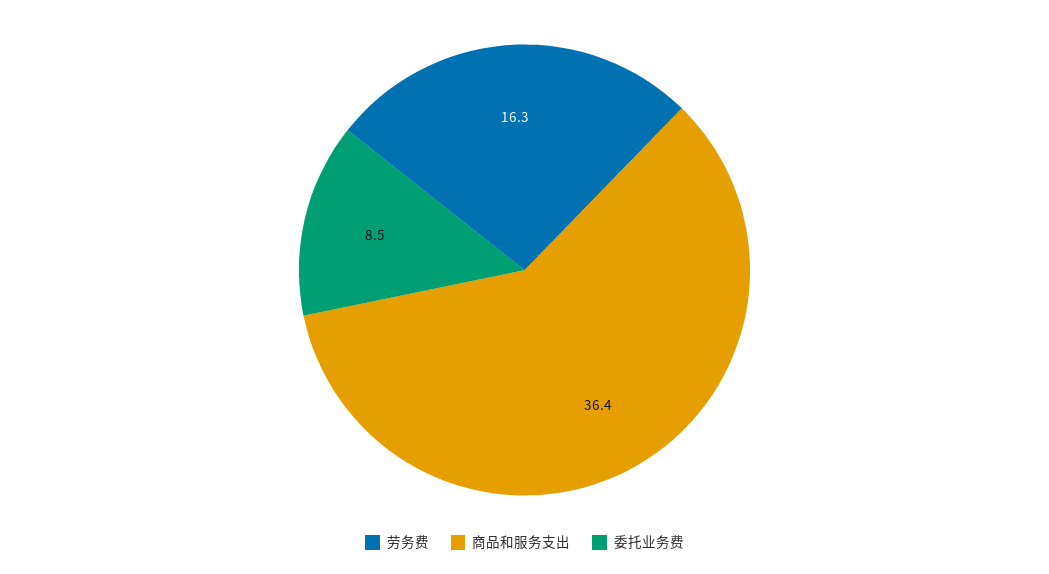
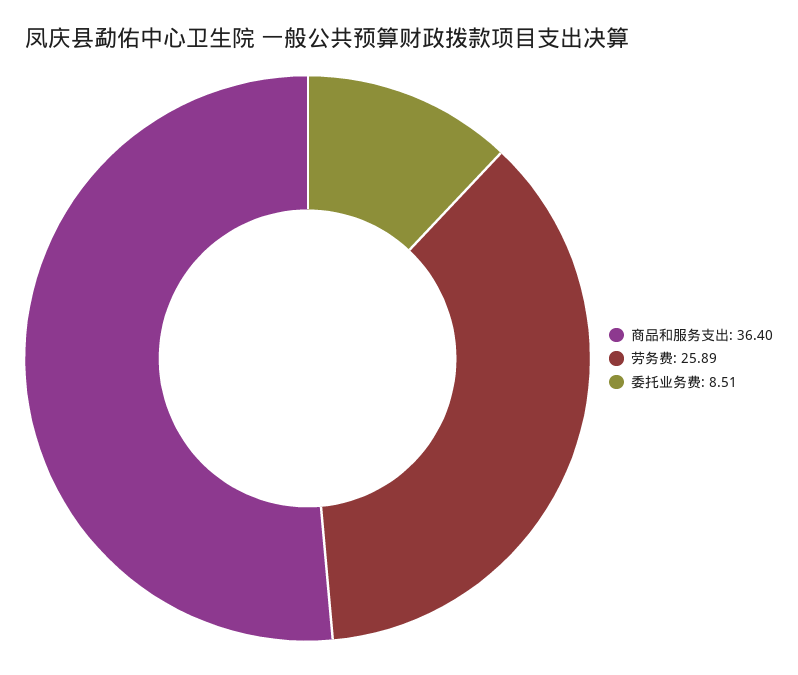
劳务费: 16.3 -> 25.89

